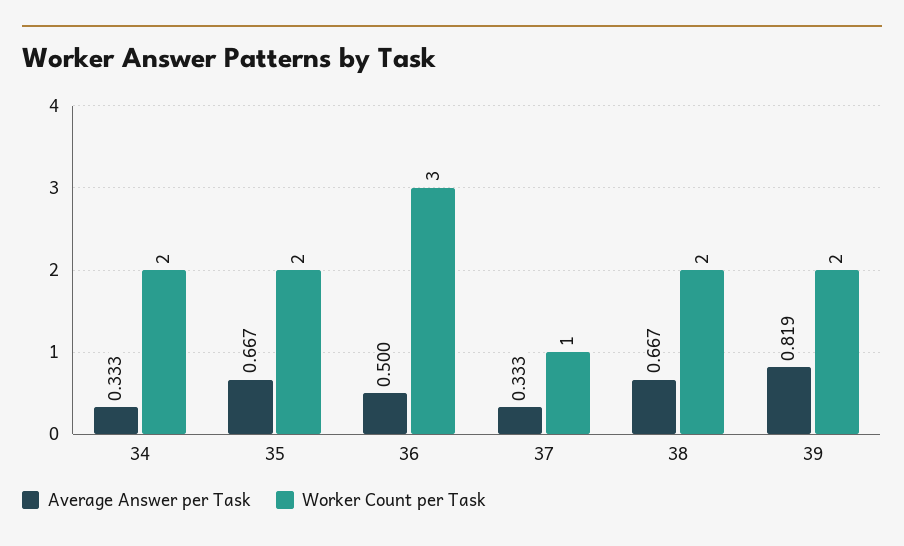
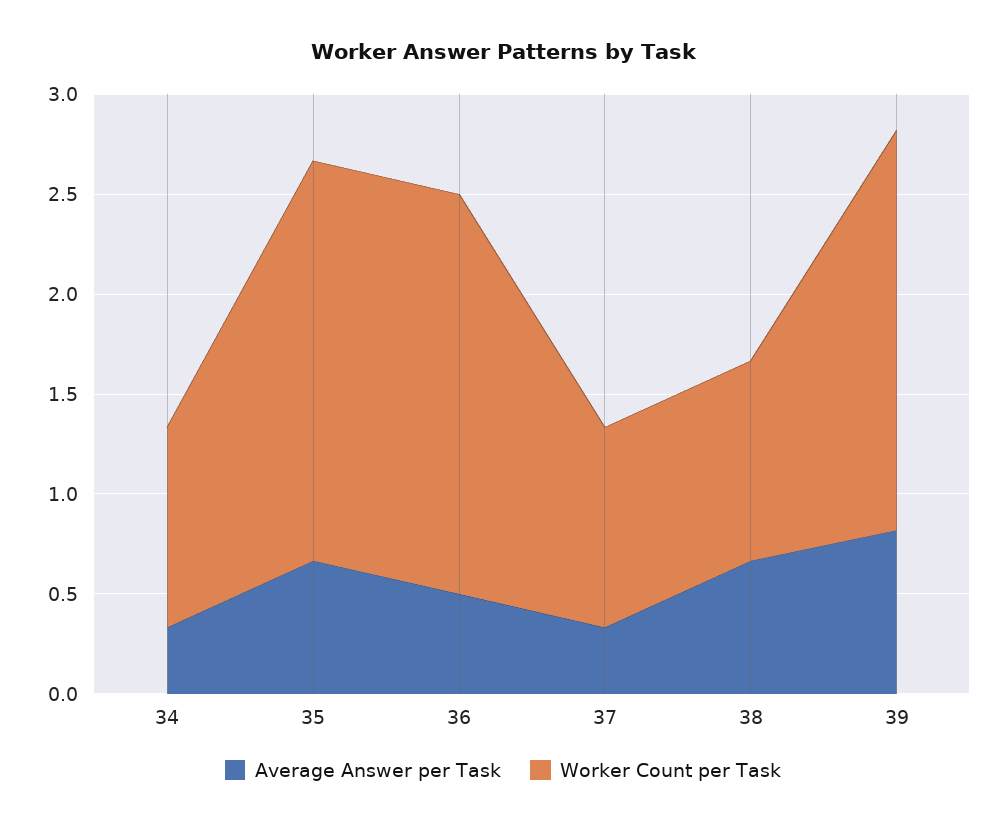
Worker Count per Task, 34: 2 -> 1
Worker Count per Task, 36: 3 -> 2
Worker Count per Task, 38: 2 -> 1

